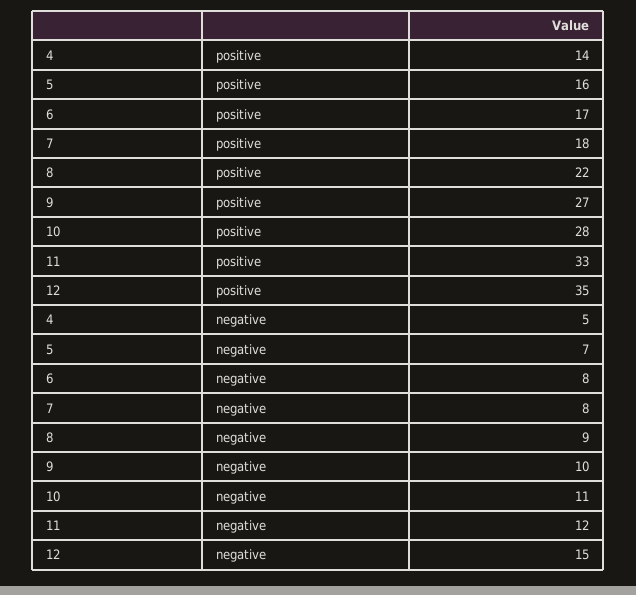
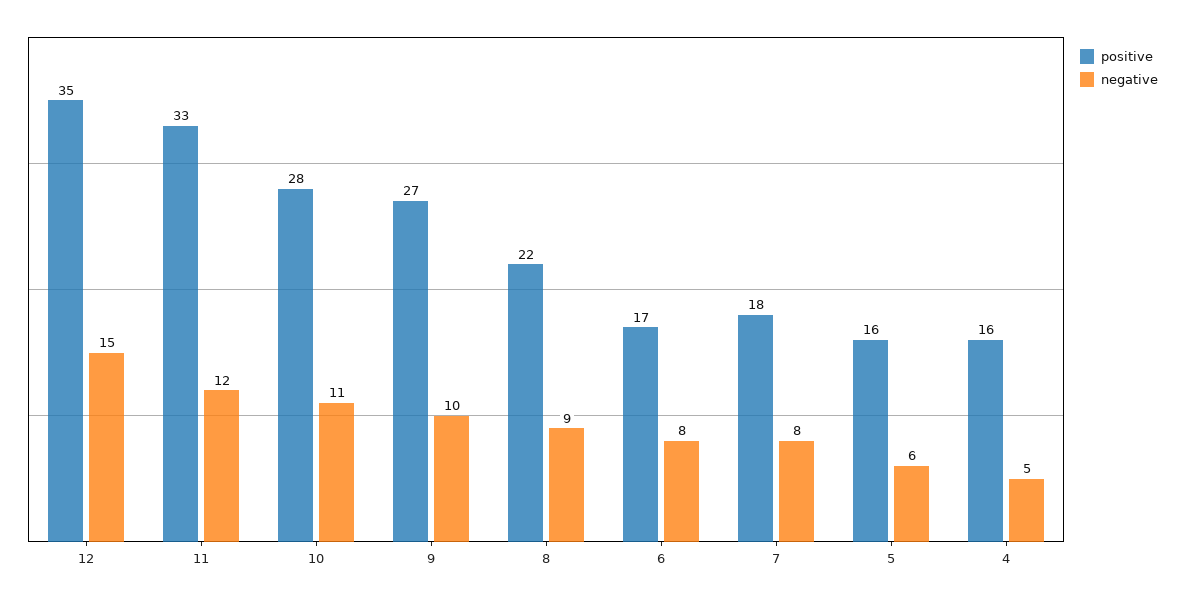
positive, 4: 14 -> 16
negative, 5: 7 -> 6

